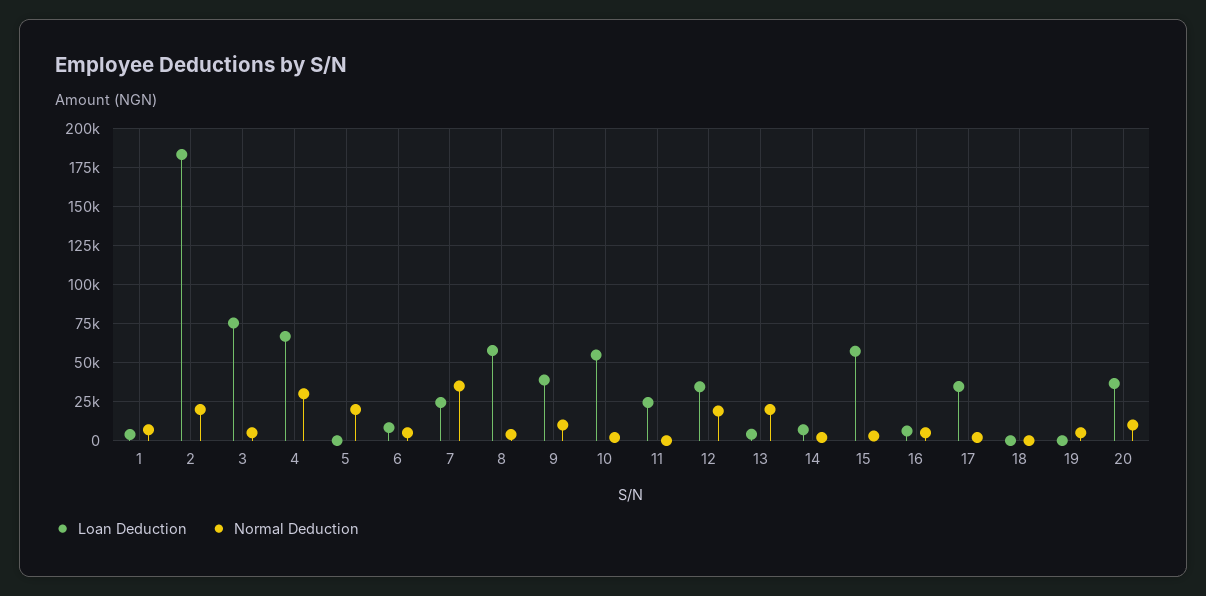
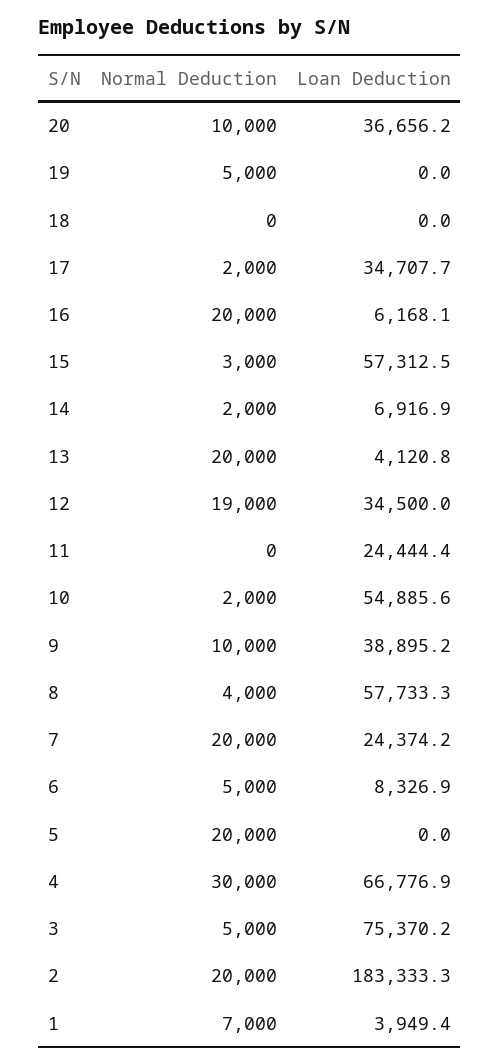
Normal Deduction, 7: 35000 -> 20000
Normal Deduction, 16: 5000 -> 20000

